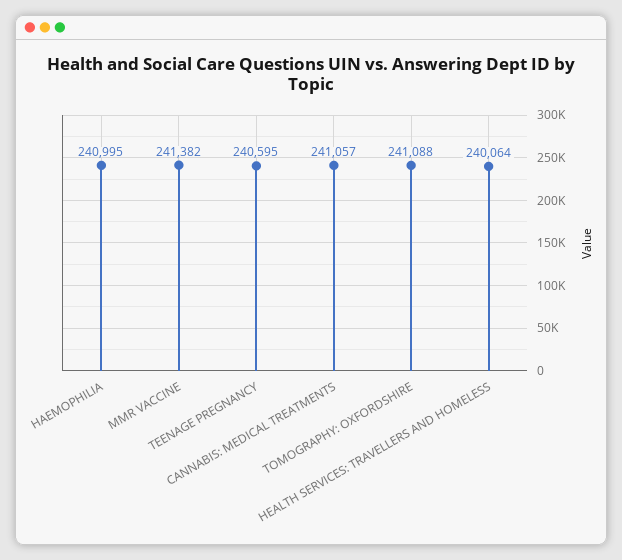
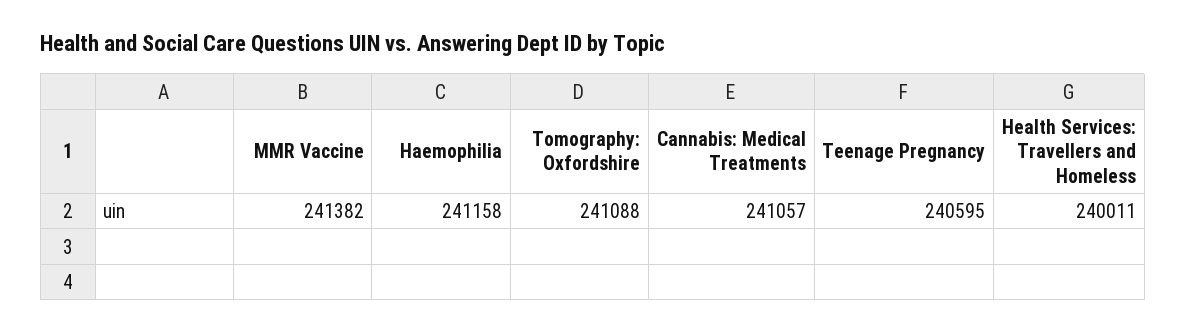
HAEMOPHILIA: 240995 -> 241158
HEALTH SERVICES: TRAVELLERS AND HOMELESS: 240064 -> 240011

